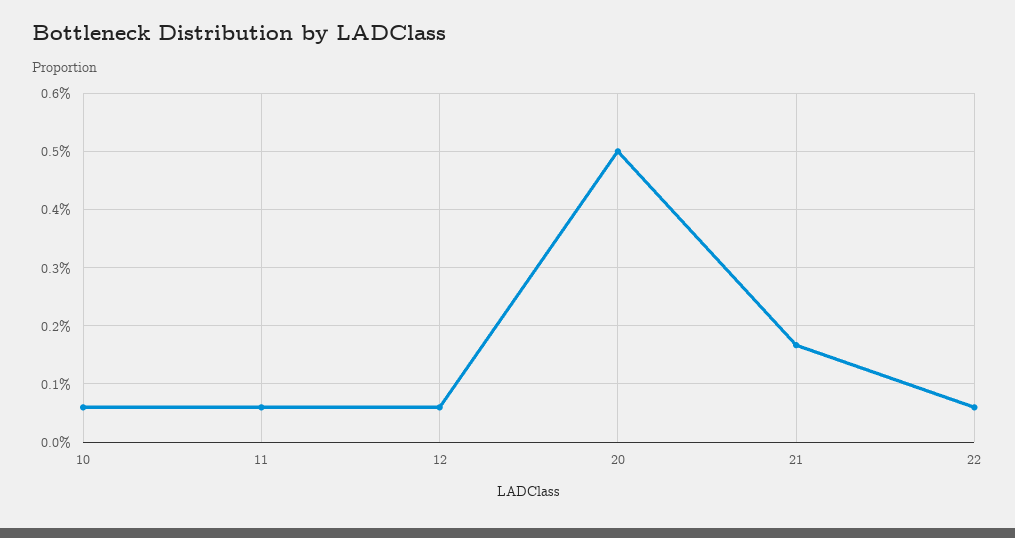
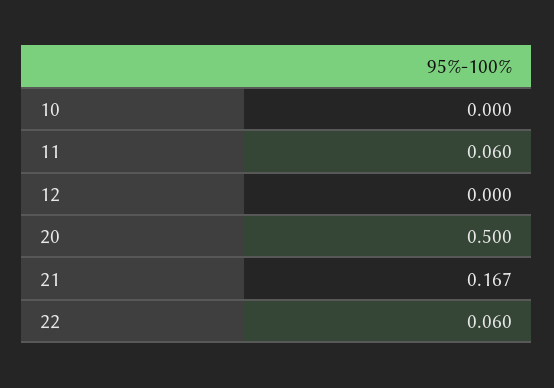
10: 0.06 -> 0
12: 0.06 -> 0

